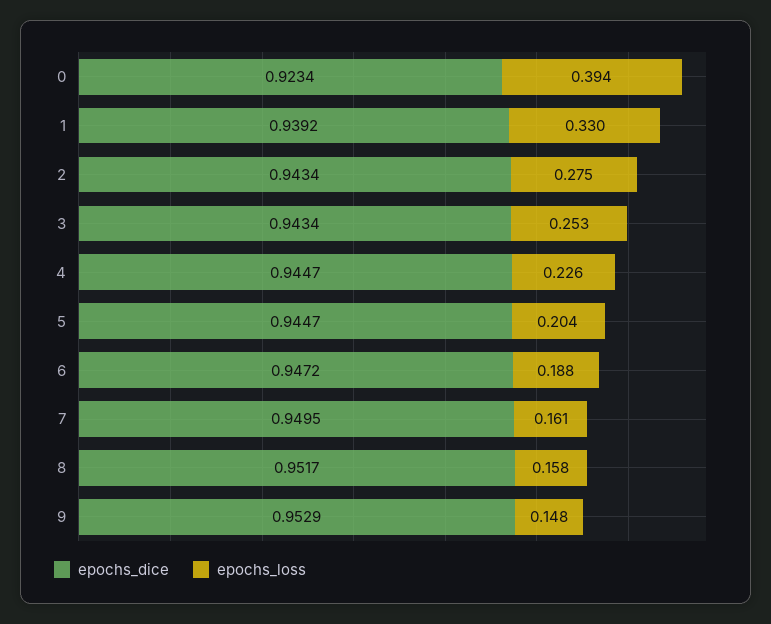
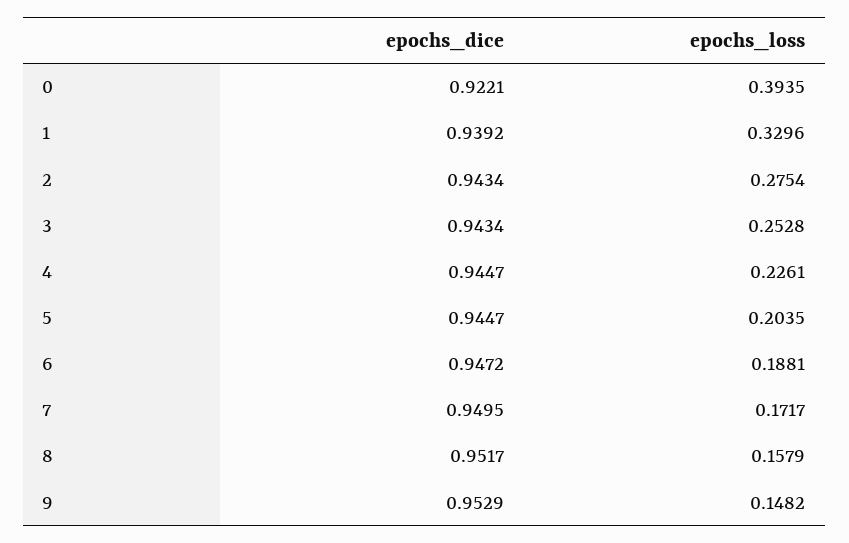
epochs_dice, 0: 0.9234 -> 0.9221
epochs_loss, 7: 0.161 -> 0.1717

